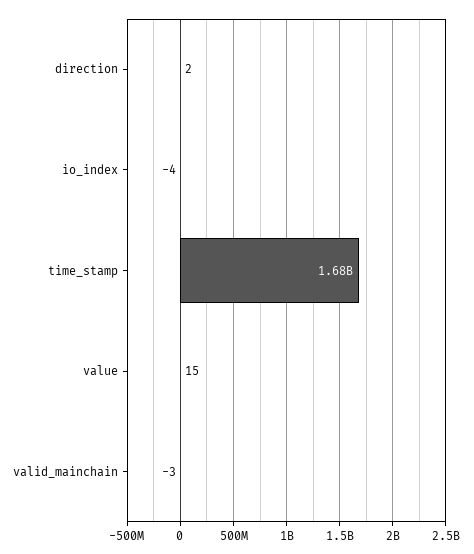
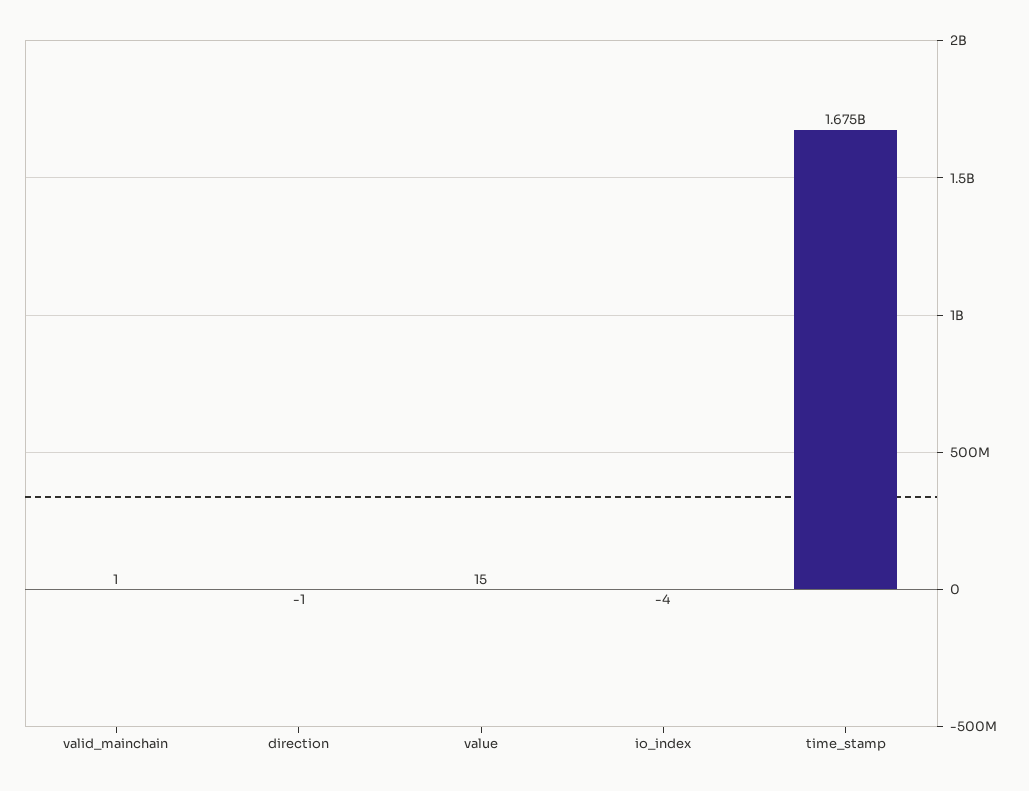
direction: 2 -> -1
valid_mainchain: -3 -> 1

